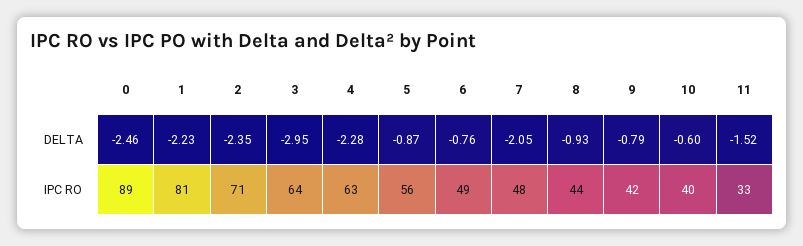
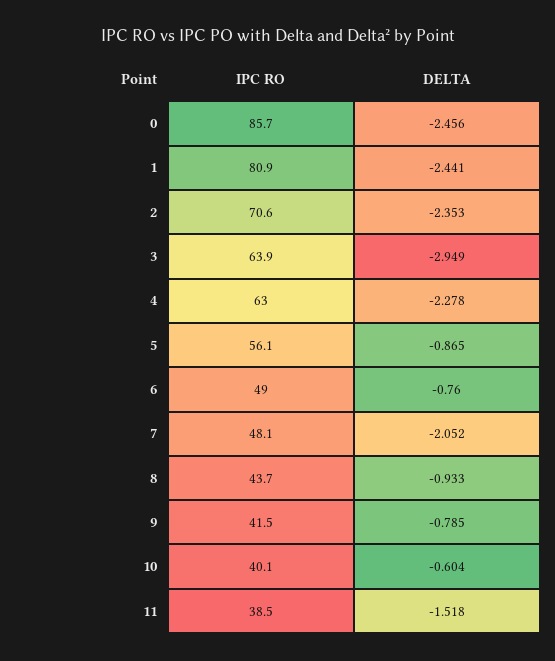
1, DELTA: -2.23 -> -2.441
0, IPC RO: 89 -> 85.7
11, IPC RO: 33 -> 38.5

